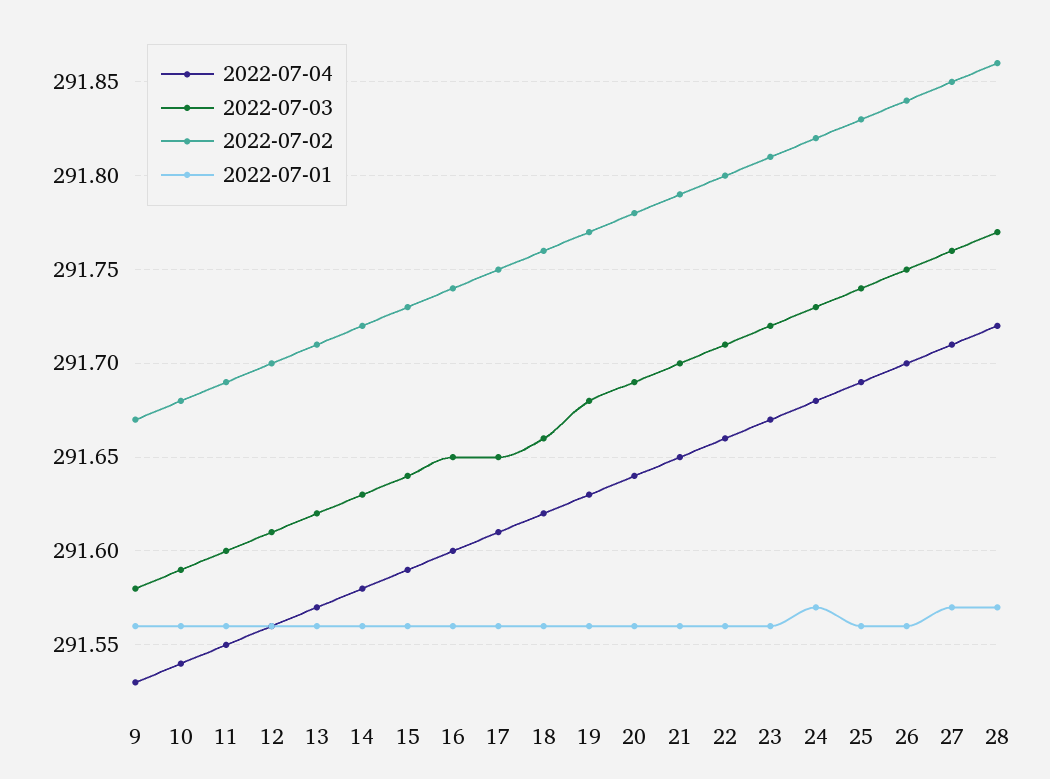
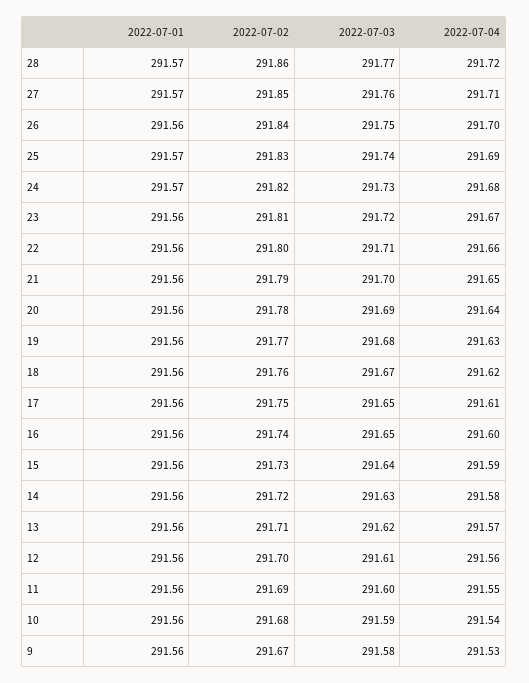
2022-07-03, 18: 291.66 -> 291.67
2022-07-01, 25: 291.56 -> 291.57

